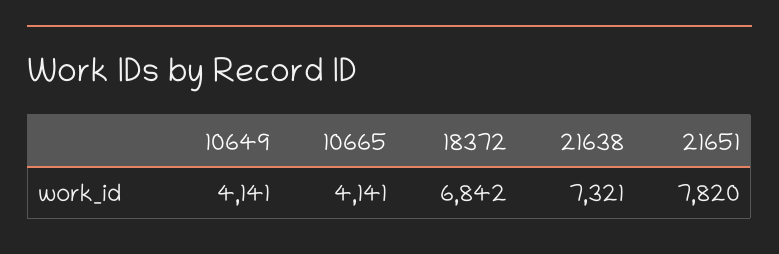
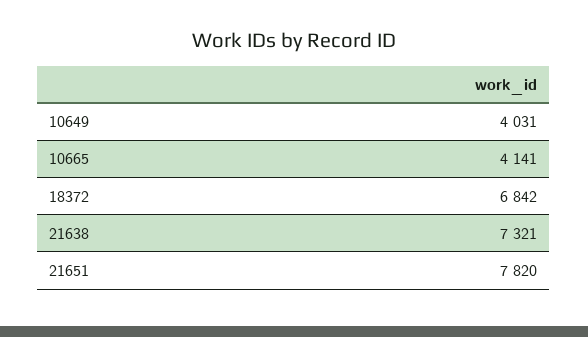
10649: 4141 -> 4031

